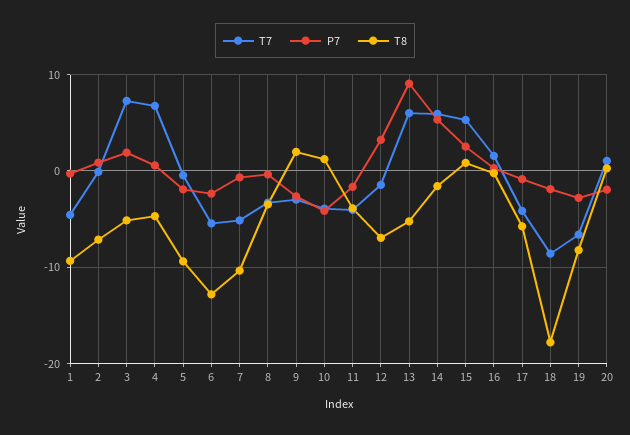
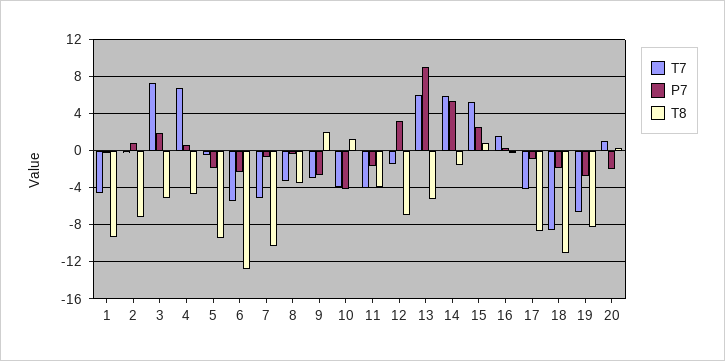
T8, 17: -6 -> -9
T8, 18: -18 -> -11

